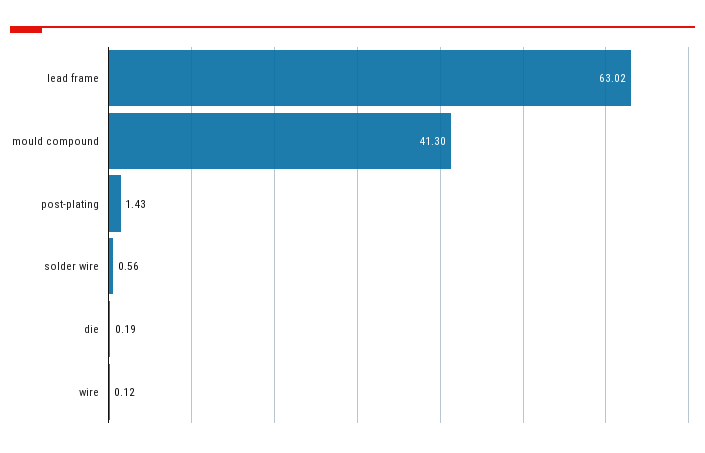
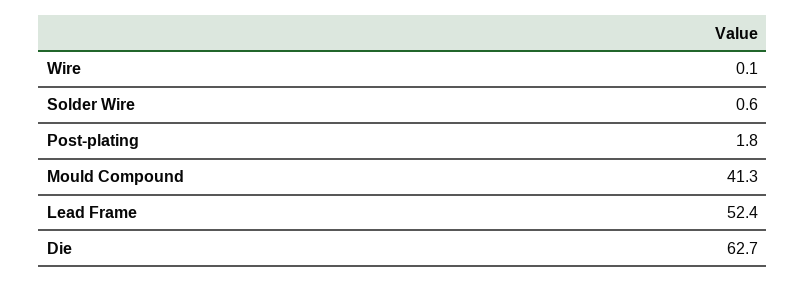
lead frame: 63.02 -> 52.4
post-plating: 1.43 -> 1.8
die: 0.19 -> 62.7

